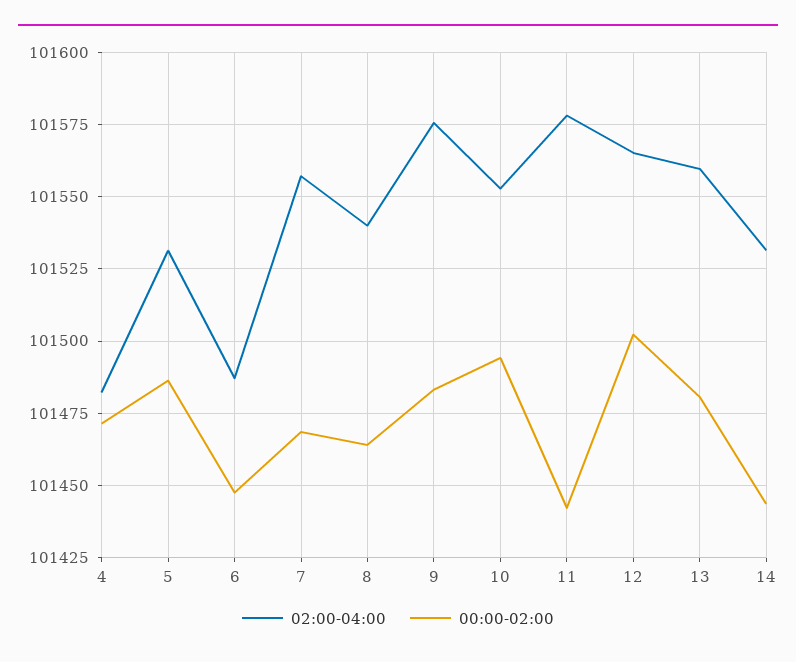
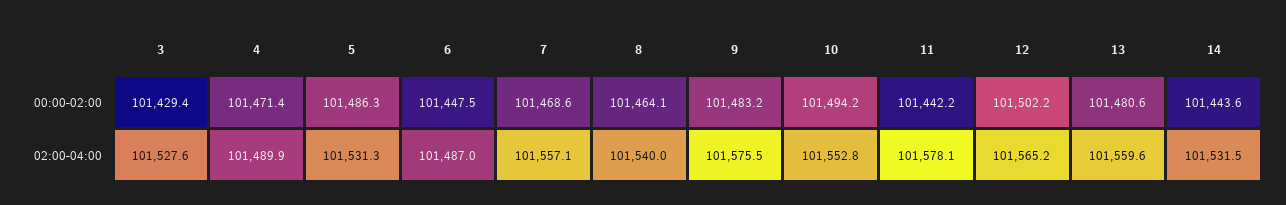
02:00-04:00, 4: 101482.5 -> 101489.9
00:00-02:00, 3: none -> 101429.4
02:00-04:00, 3: none -> 101527.6

